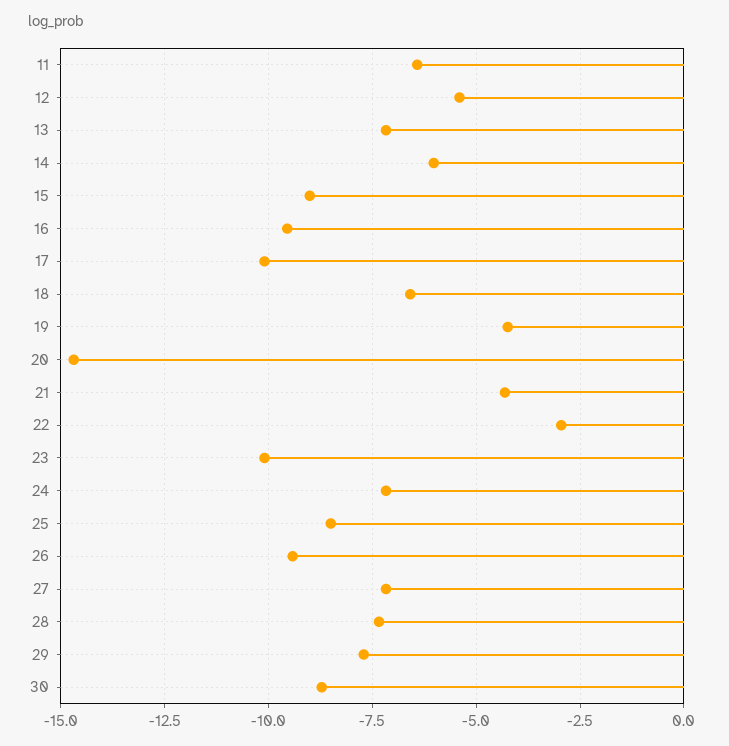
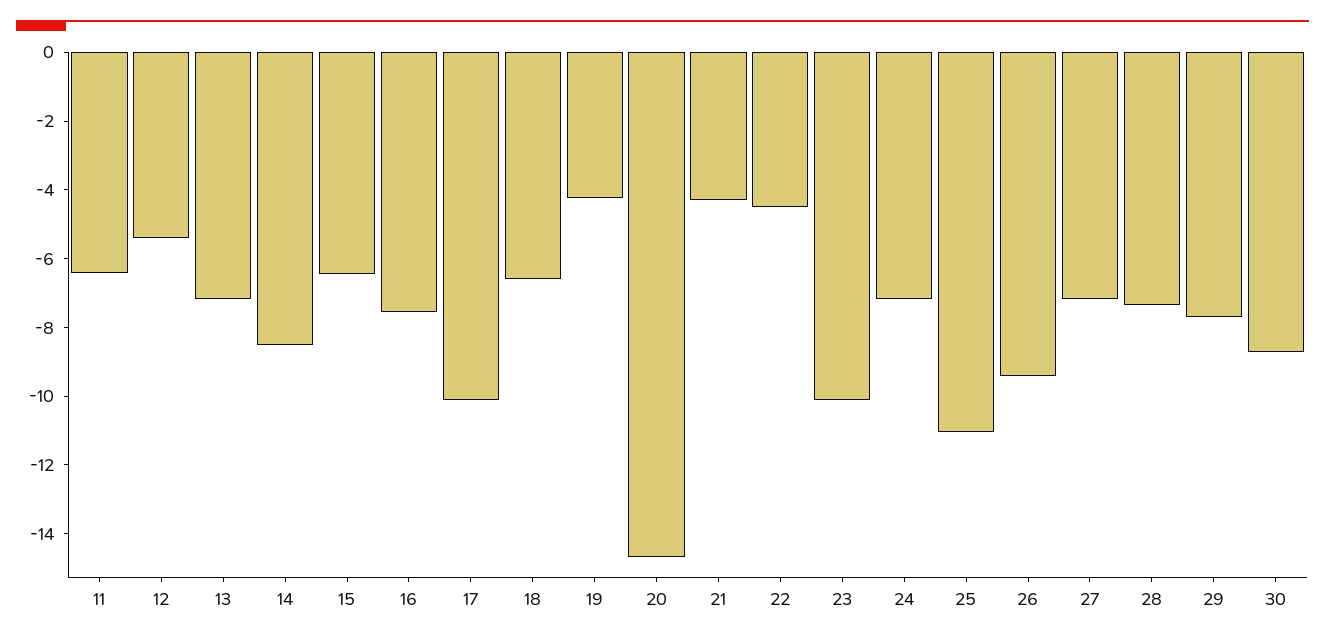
14: -6 -> -8.5
15: -9 -> -6.5
16: -9.5 -> -7.5
22: -3 -> -4.5
25: -8.5 -> -11

